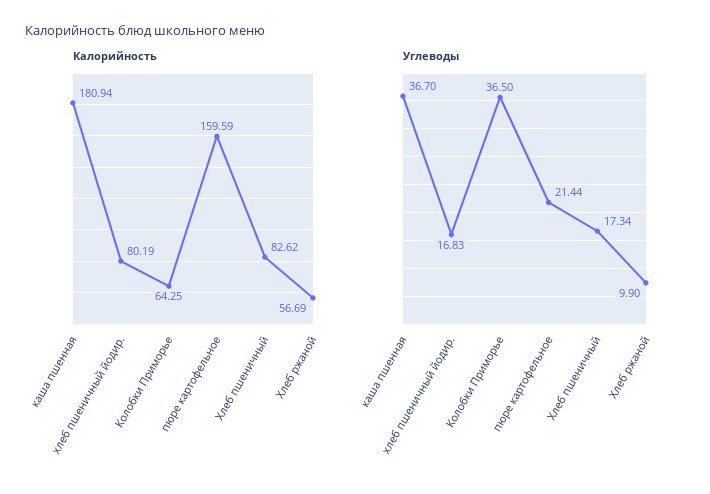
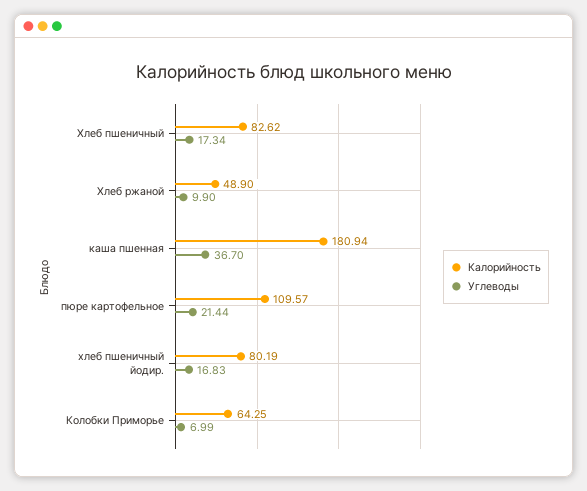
Калорийность, пюре картофельное: 159.59 -> 109.57
Калорийность, Хлеб ржаной: 56.69 -> 48.9
Углеводы, Колобки Приморье: 36.5 -> 6.99

